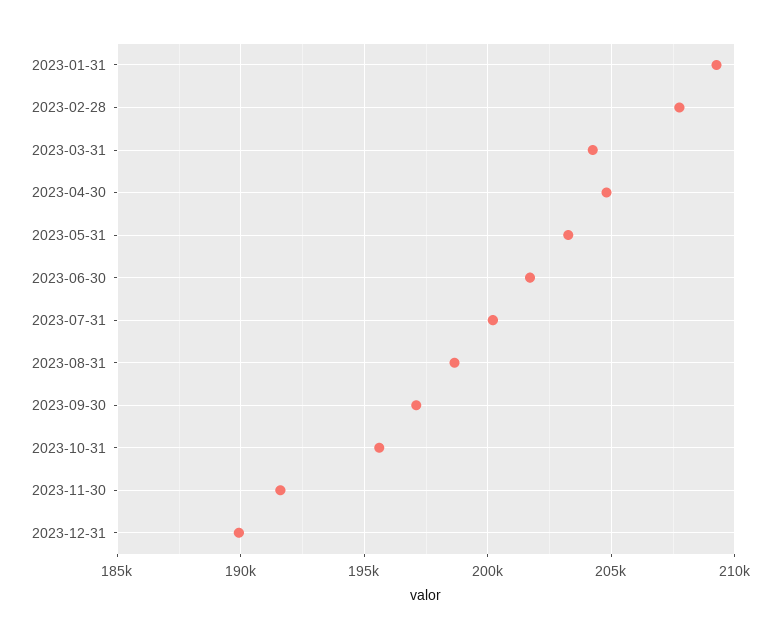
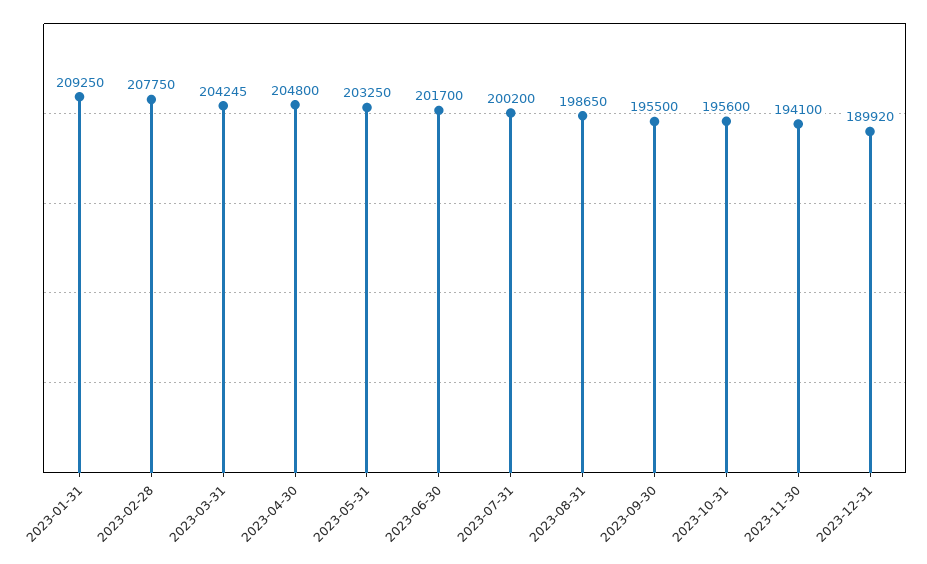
2023-09-30: 197000 -> 195500
2023-11-30: 191500 -> 194100

